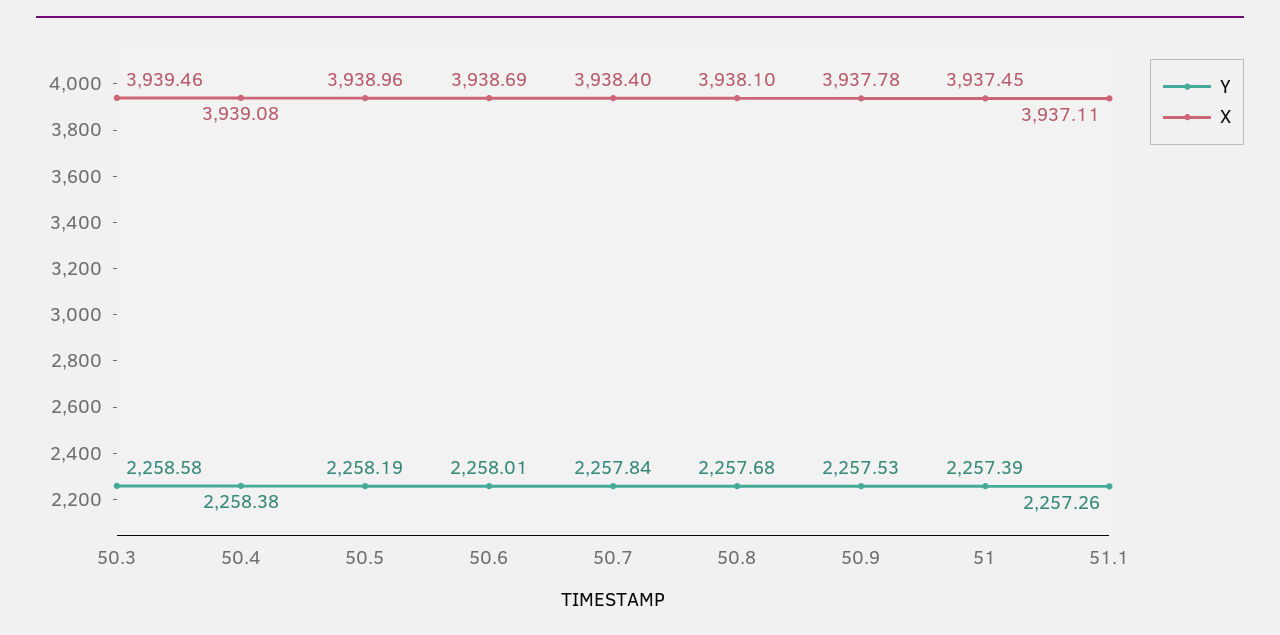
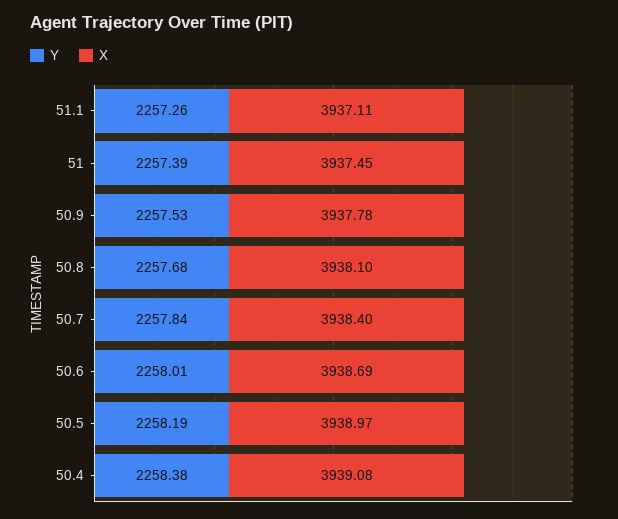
Y, 50.3: 2258.58 -> none
X, 50.3: 3939.46 -> none
X, 50.5: 3938.96 -> 3938.97

